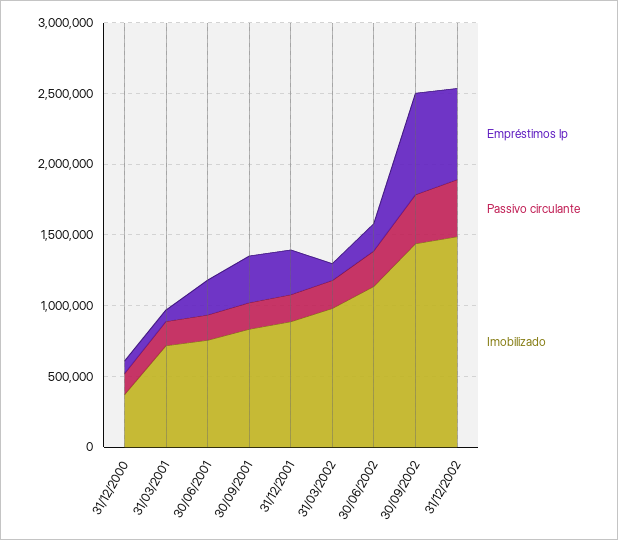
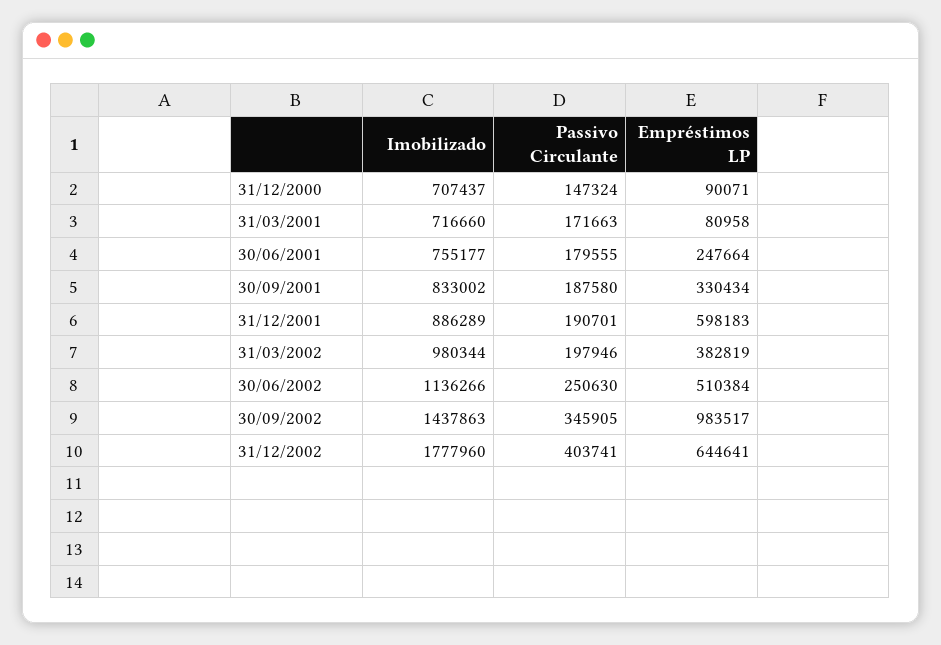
Imobilizado, 31/12/2000: 400000 -> 707437
Empréstimos lp, 31/12/2001: 300000 -> 598183
Empréstimos lp, 31/03/2002: 100000 -> 382819
Empréstimos lp, 30/06/2002: 200000 -> 510384
Empréstimos lp, 30/09/2002: 700000 -> 983517
Imobilizado, 31/12/2002: 1500000 -> 1777960

